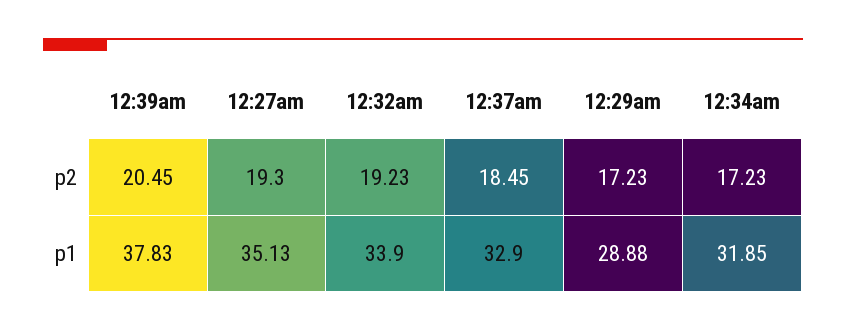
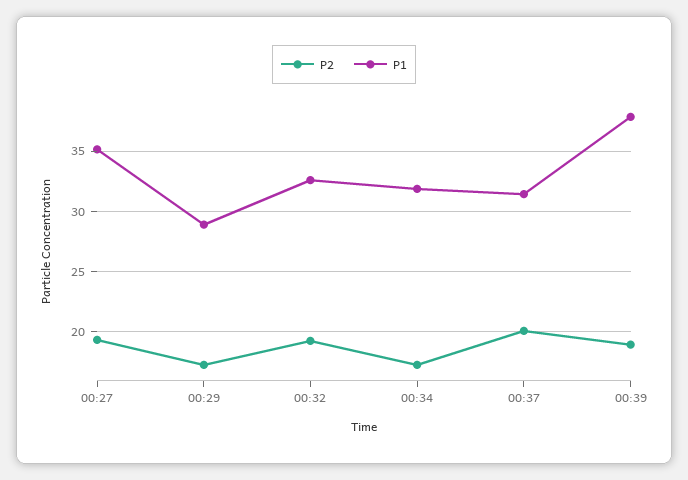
p2, 12:39am: 20.45 -> 19
p2, 12:37am: 18.45 -> 20
p1, 12:32am: 33.9 -> 32.5
p1, 12:37am: 32.9 -> 31.5

